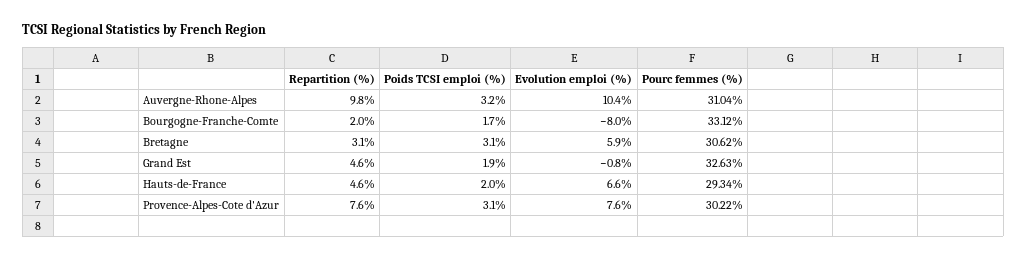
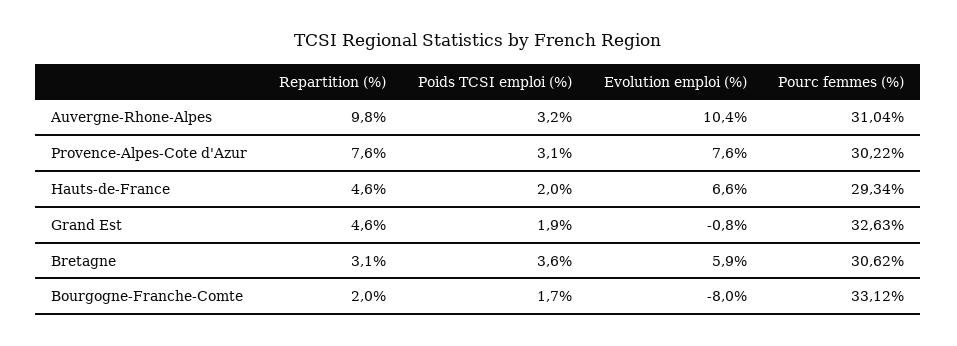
Poids TCSI emploi (%), Bretagne: 3.1 -> 3.6

